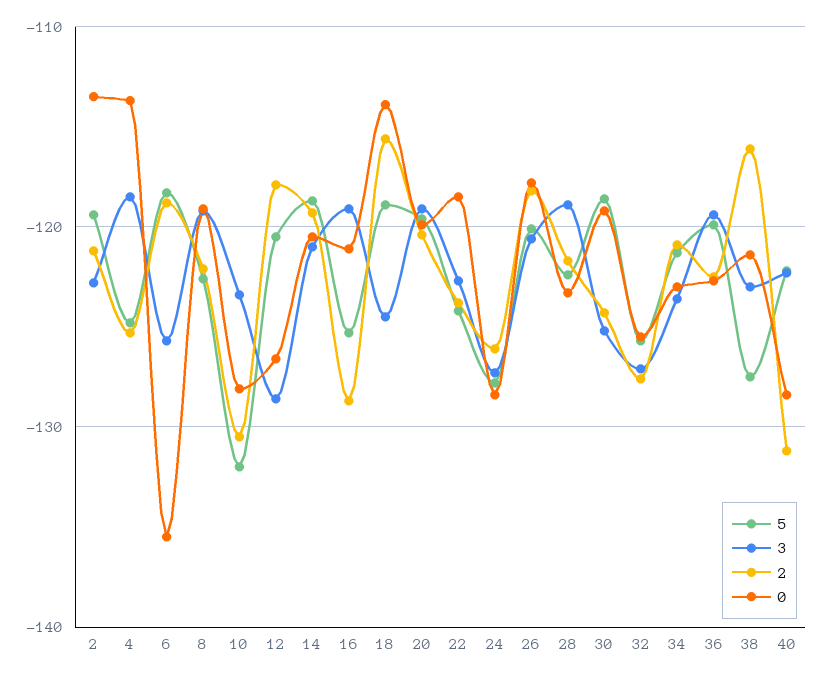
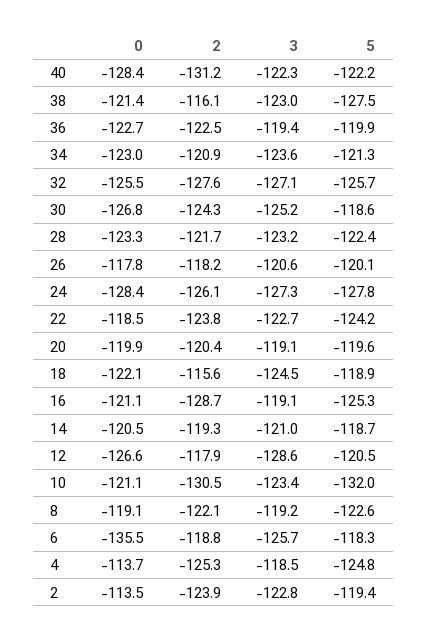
2, 2: -121 -> -123.9
0, 10: -128 -> -121.1
0, 18: -114 -> -122.1
3, 28: -119 -> -123.2
0, 30: -119 -> -126.8

